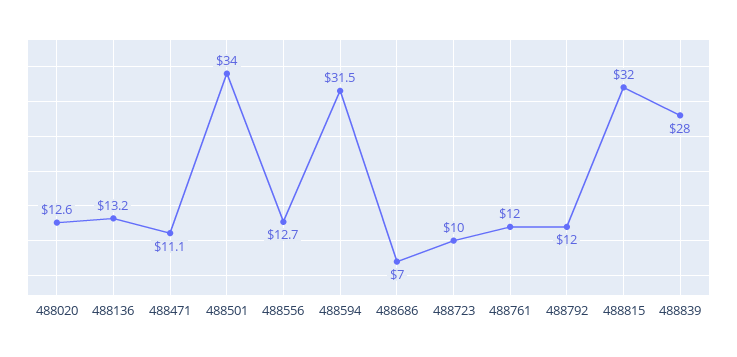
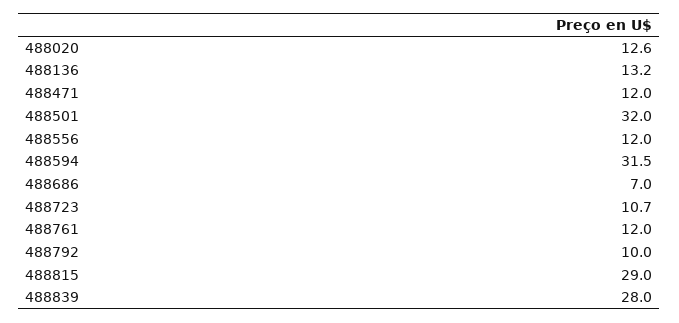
488471: 11.1 -> 12
488501: 34 -> 32
488556: 12.7 -> 12
488723: 10 -> 10.7
488792: 12 -> 10
488815: 32 -> 29

